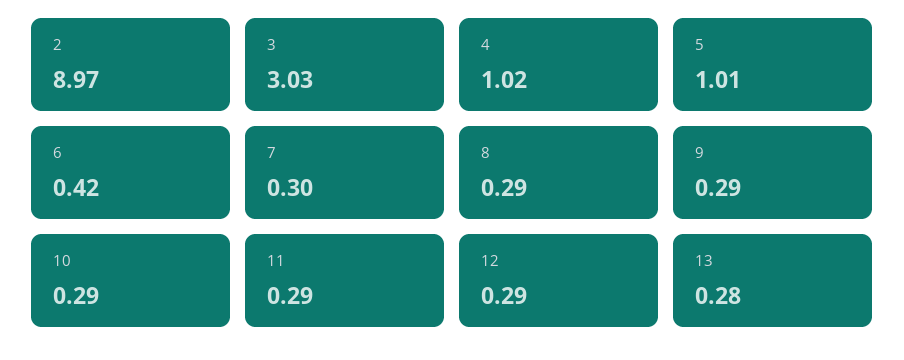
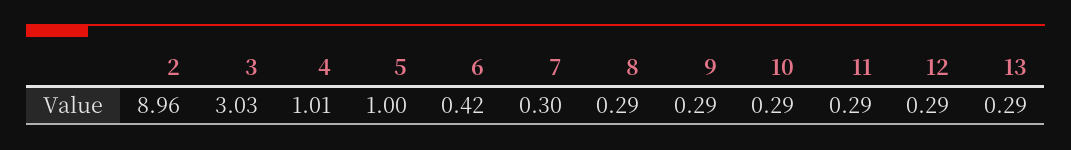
2: 8.97 -> 8.96
4: 1.02 -> 1.01
5: 1.01 -> 1
13: 0.28 -> 0.29

